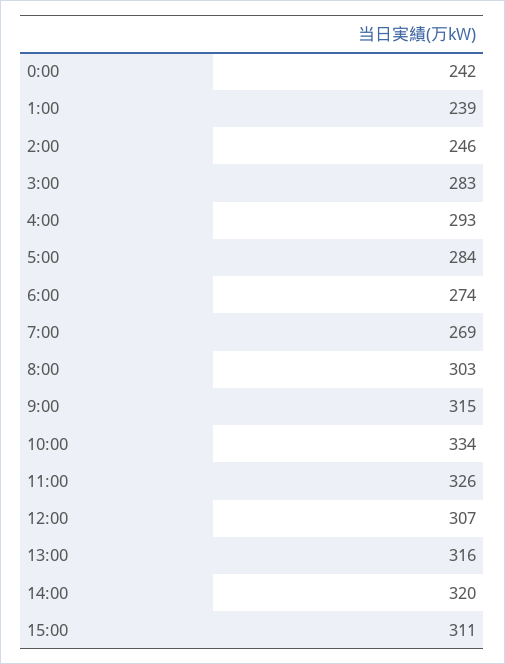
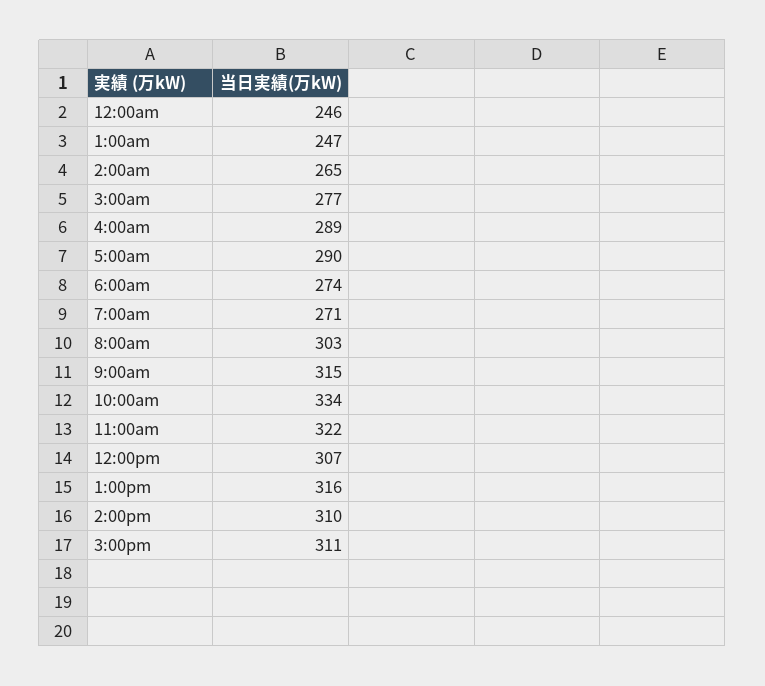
0:00: 242 -> 246
1:00: 239 -> 247
2:00: 246 -> 265
3:00: 283 -> 277
4:00: 293 -> 289
5:00: 284 -> 290
7:00: 269 -> 271
11:00: 326 -> 322
14:00: 320 -> 310

